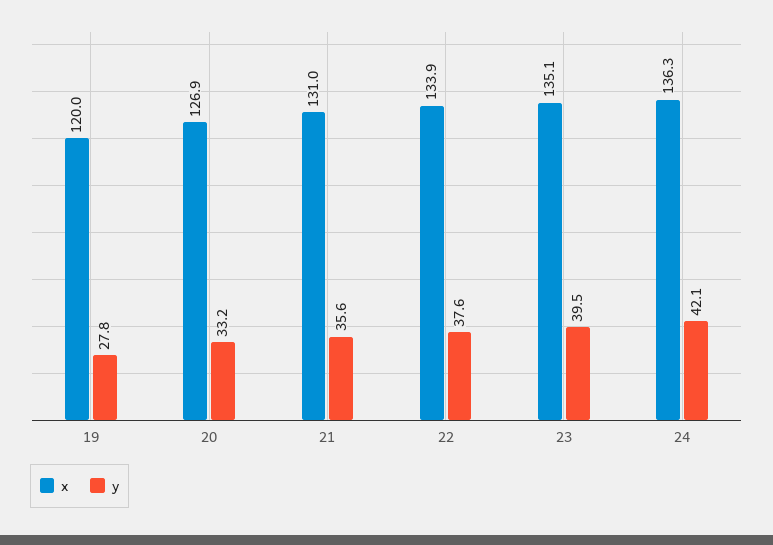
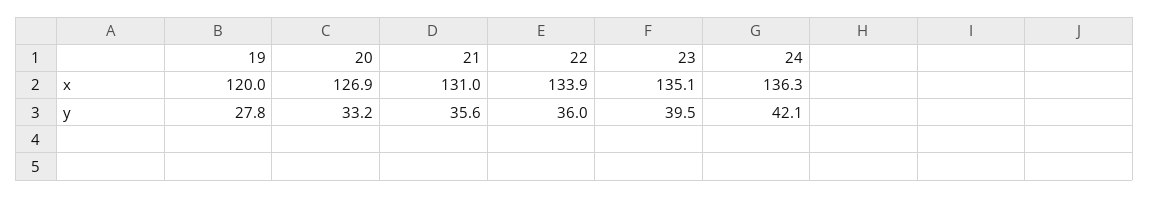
y, 22: 37.6 -> 36

